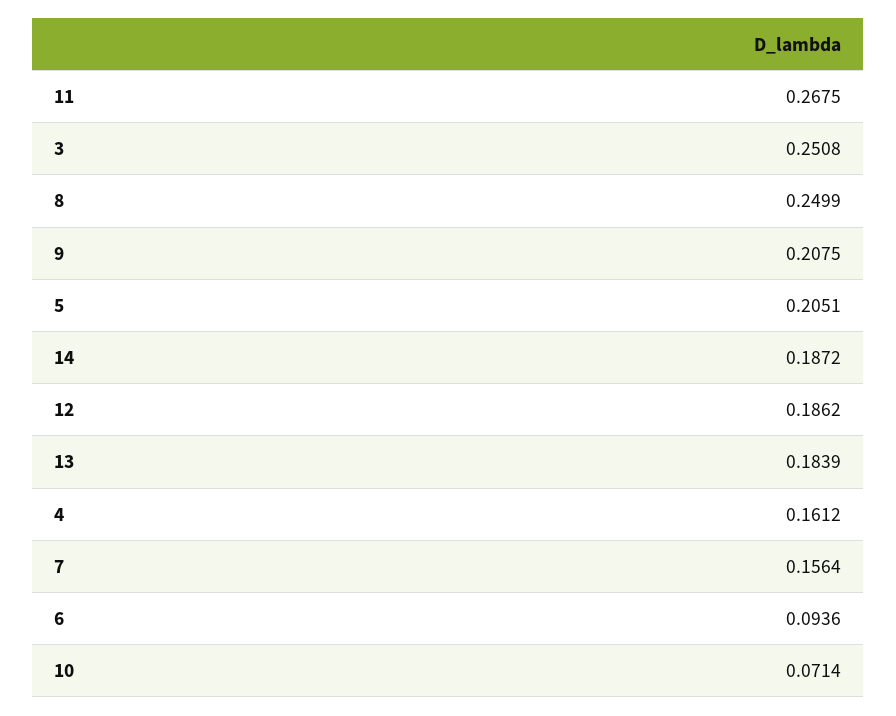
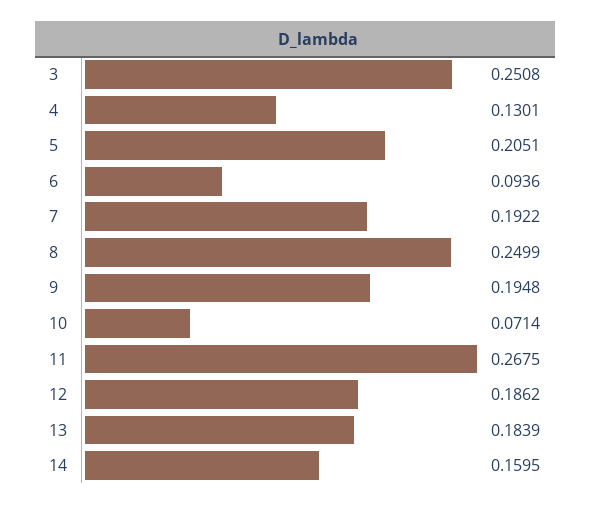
9: 0.2075 -> 0.1948
14: 0.1872 -> 0.1595
4: 0.1612 -> 0.1301
7: 0.1564 -> 0.1922

